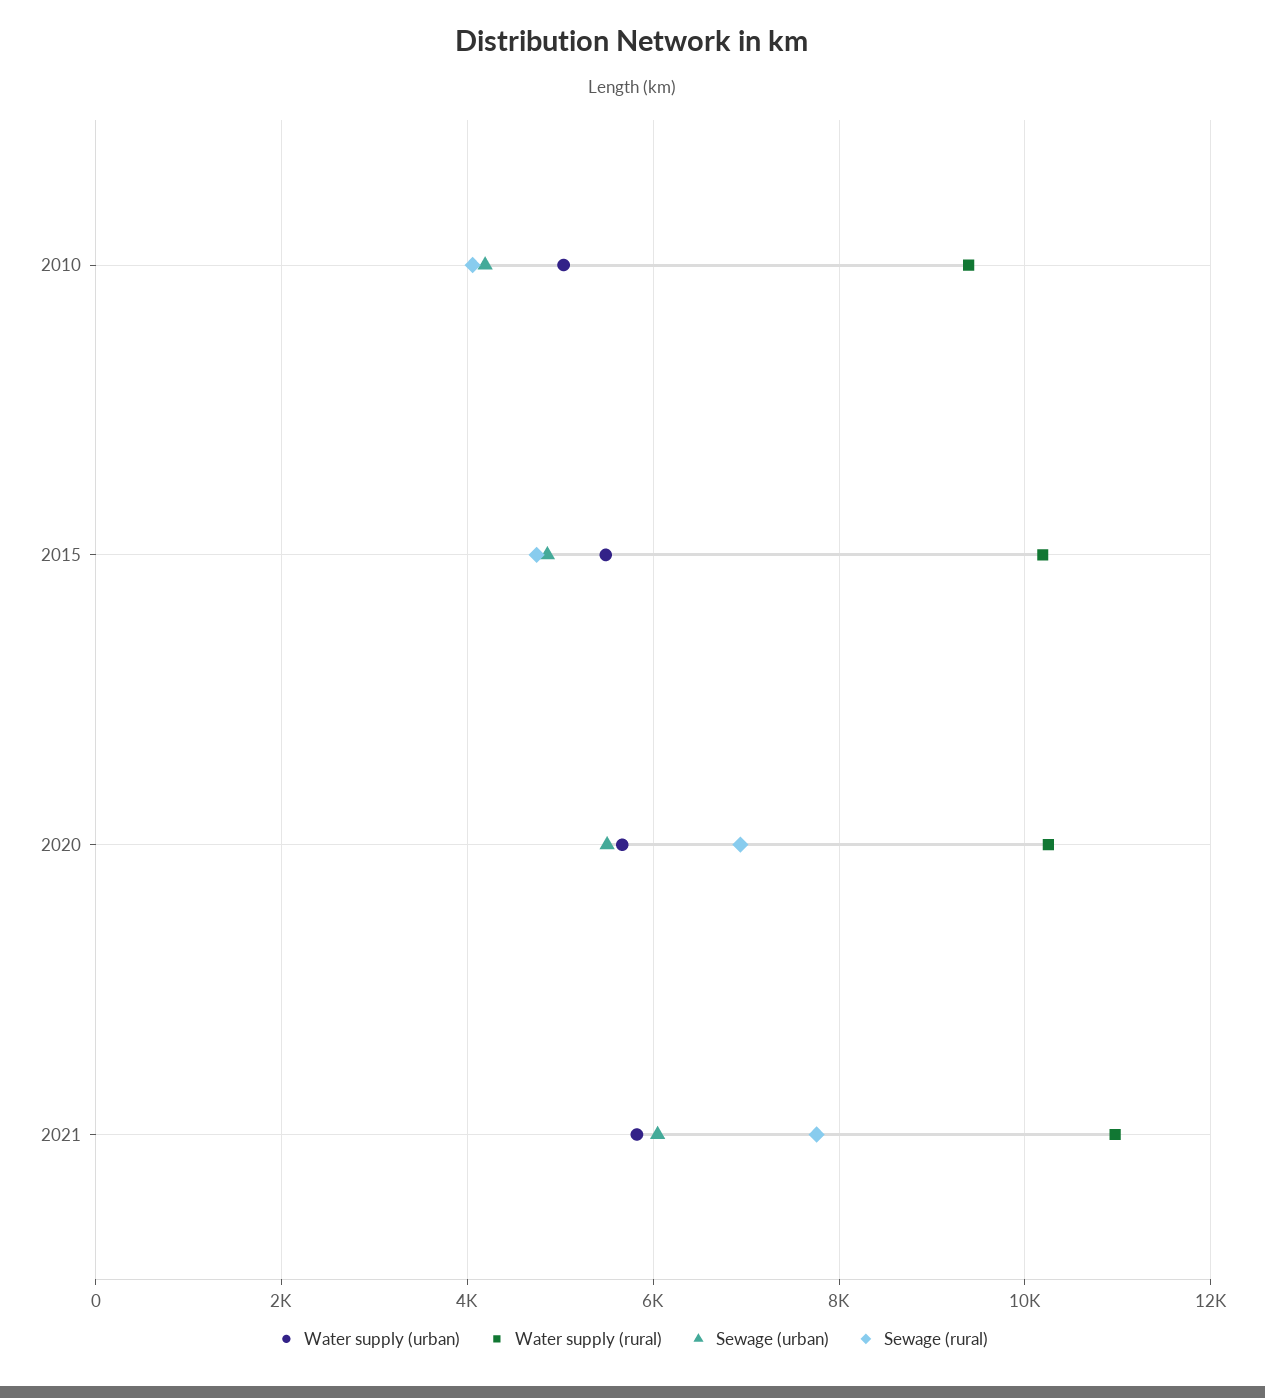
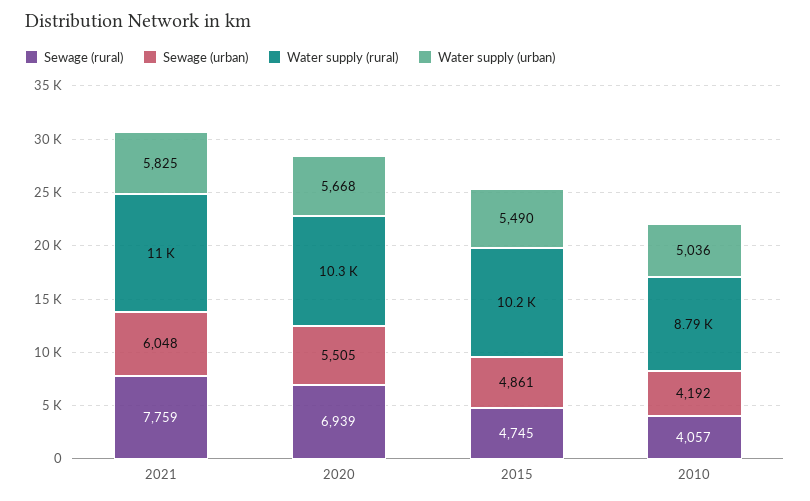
Water supply (rural), 2010: 9400 -> 8790

